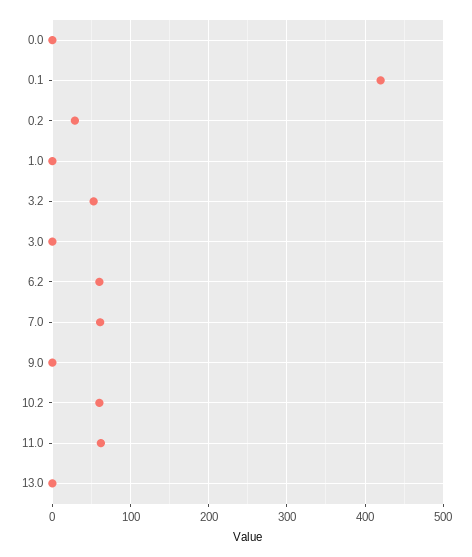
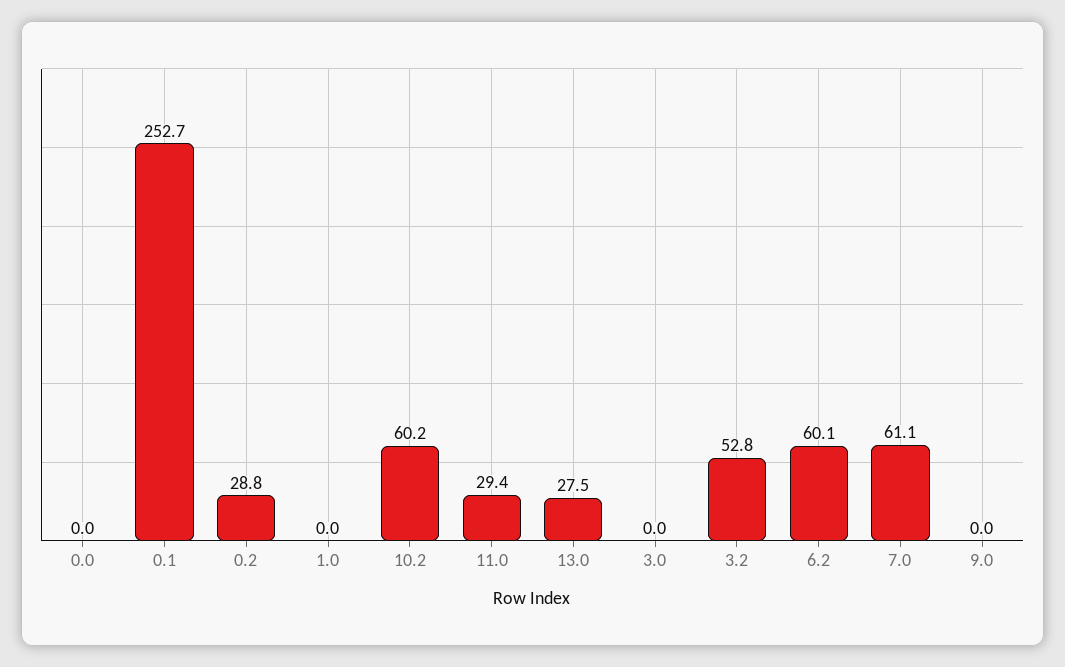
0.1: 420 -> 252.7
11.0: 60 -> 29.4
13.0: 0 -> 27.5

